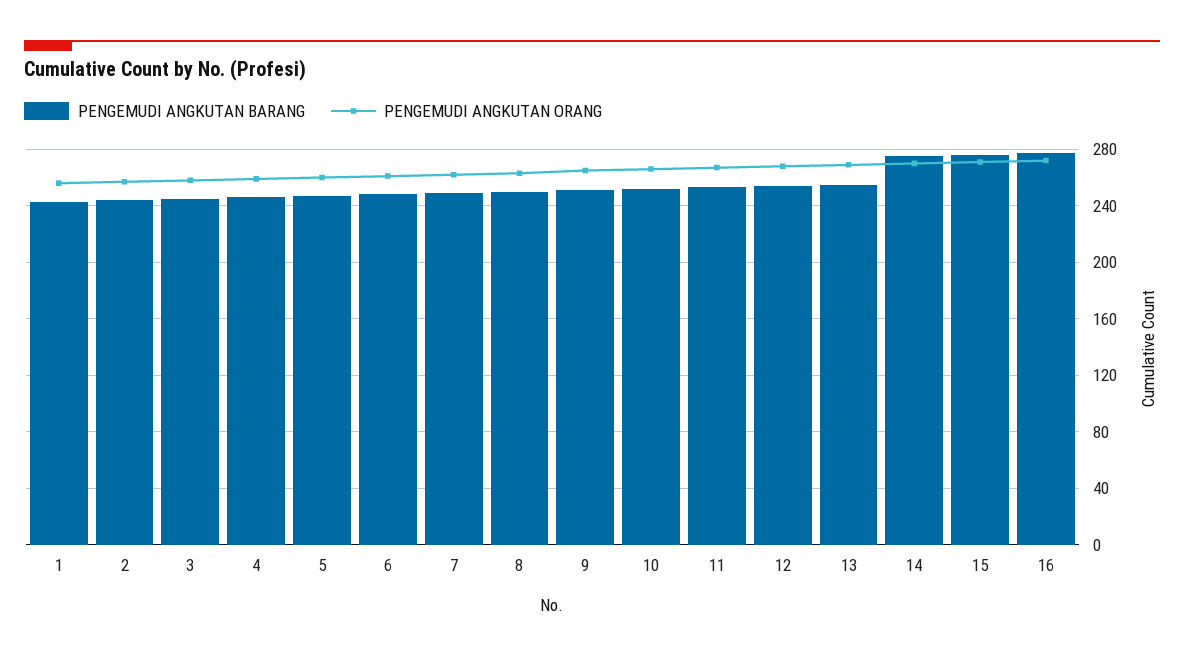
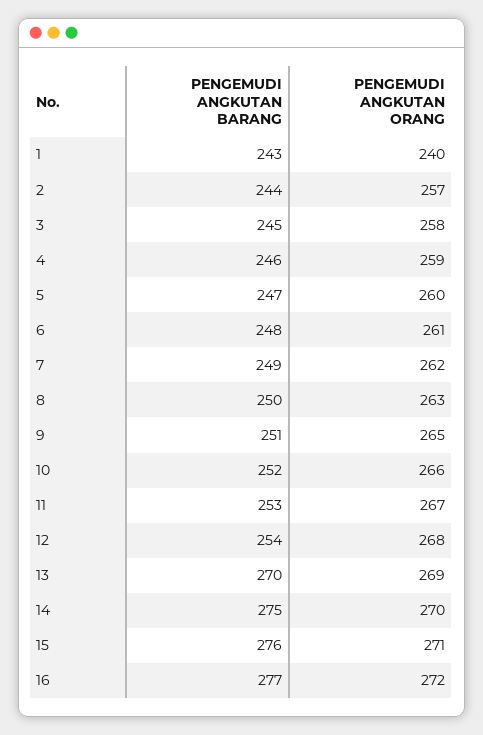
PENGEMUDI ANGKUTAN ORANG, 1: 255 -> 240
PENGEMUDI ANGKUTAN BARANG, 13: 255 -> 270

